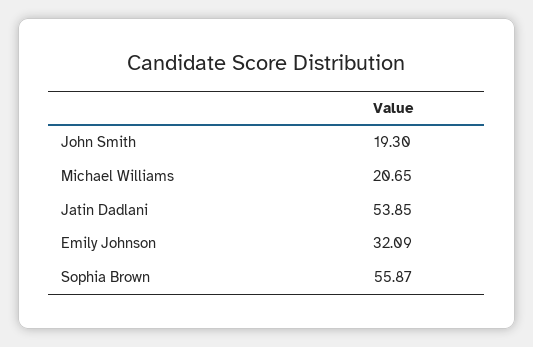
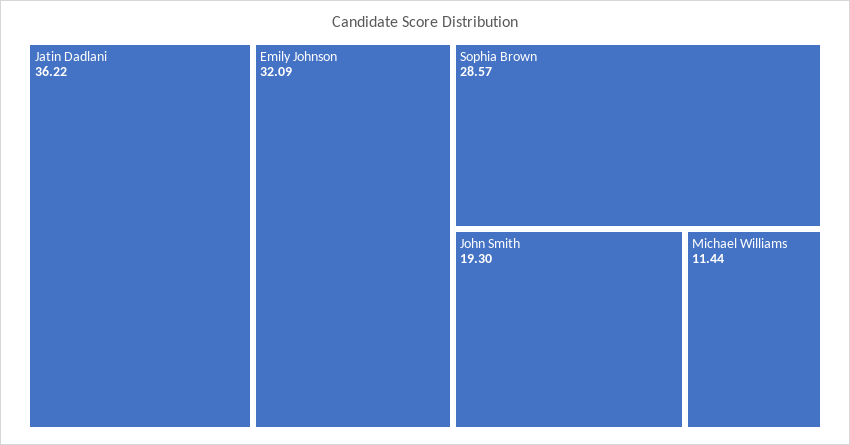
Michael Williams: 20.65 -> 11.44
Jatin Dadlani: 53.85 -> 36.22
Sophia Brown: 55.87 -> 28.57

